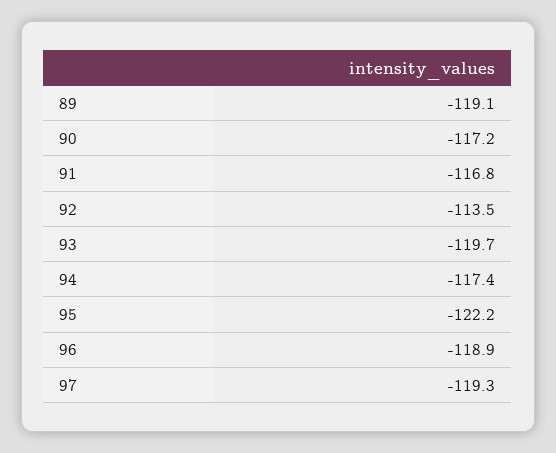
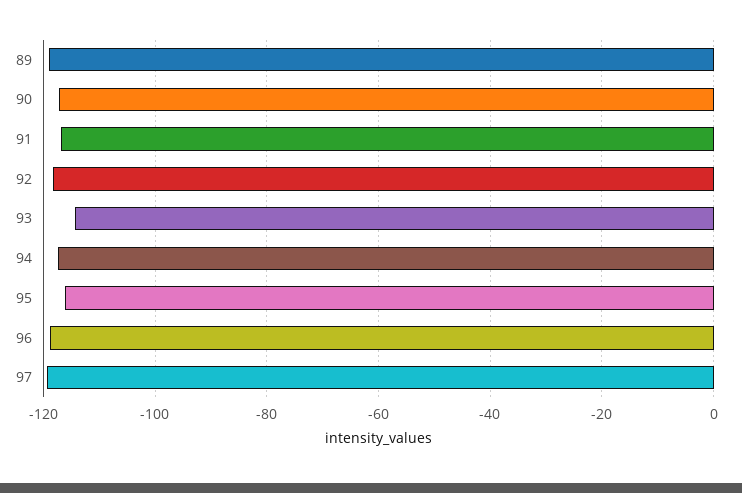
92: -113.5 -> -118
93: -119.7 -> -114
95: -122.2 -> -116

